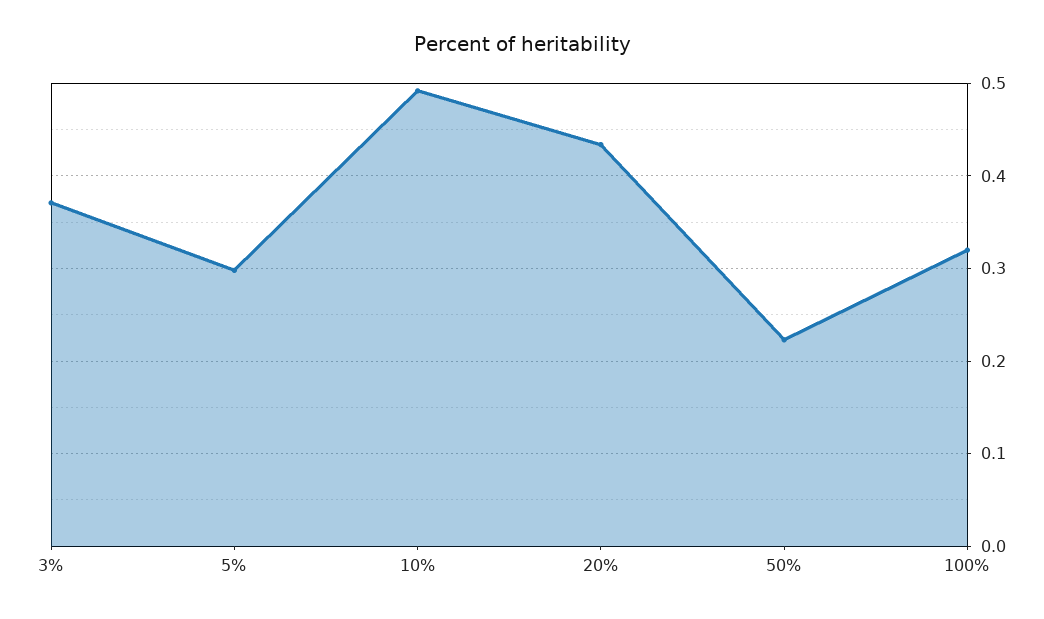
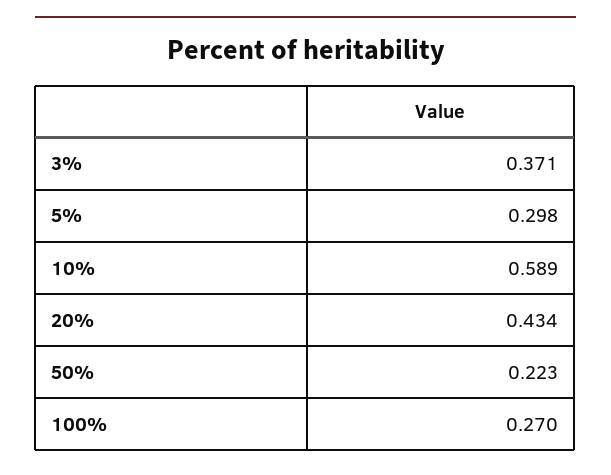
10%: 0.49 -> 0.589
100%: 0.32 -> 0.27

